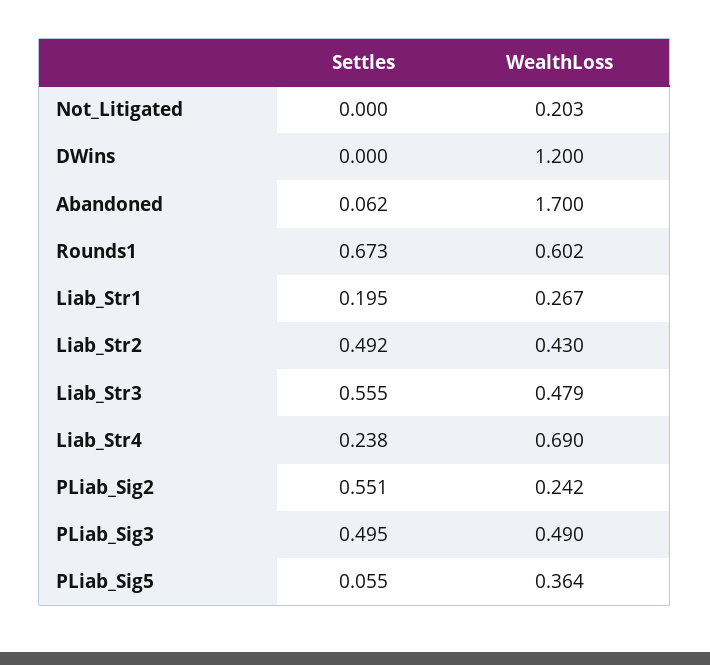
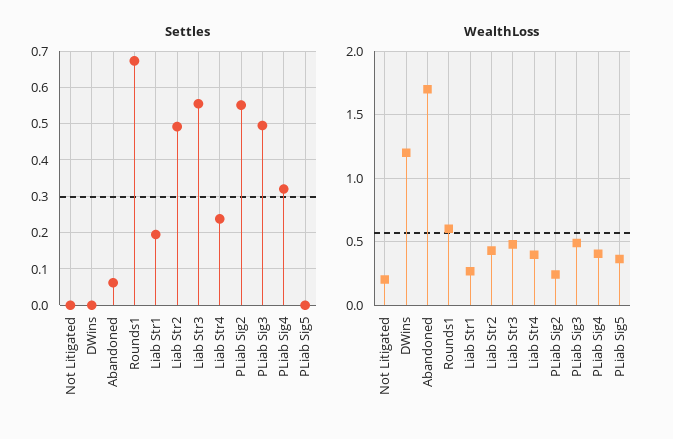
WealthLoss, Liab_Str4: 0.69 -> 0.4
Settles, PLiab_Sig5: 0.055 -> 0
Settles, PLiab Sig4: none -> 0.32
WealthLoss, PLiab Sig4: none -> 0.4

